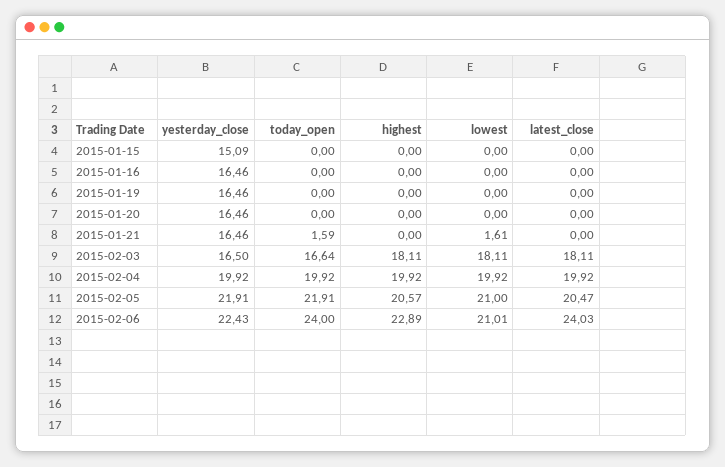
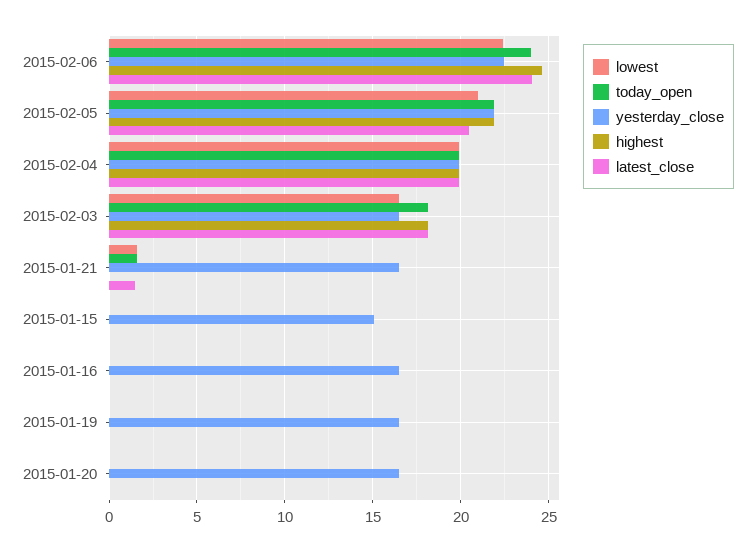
latest_close, 2015-01-21: 0 -> 1.5
today_open, 2015-02-03: 16.64 -> 18
lowest, 2015-02-03: 18.11 -> 16.5
highest, 2015-02-05: 20.57 -> 22
highest, 2015-02-06: 22.89 -> 24.5
lowest, 2015-02-06: 21.01 -> 22.5

